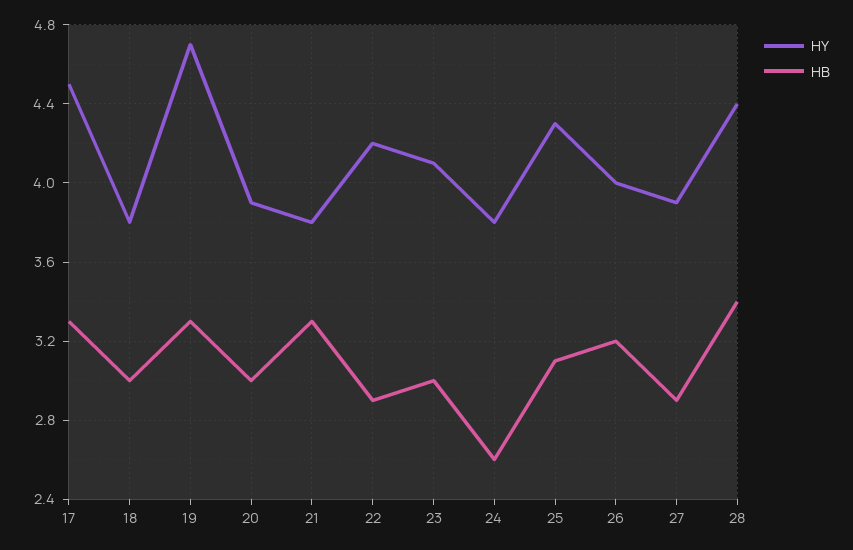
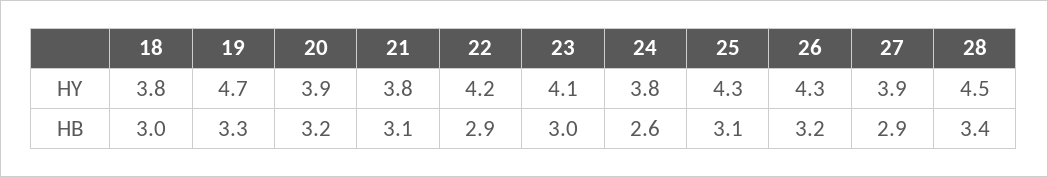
HY, 17: 4.5 -> none
HB, 17: 3.3 -> none
HB, 20: 3 -> 3.2
HB, 21: 3.3 -> 3.1
HY, 26: 4 -> 4.3
HY, 28: 4.4 -> 4.5

